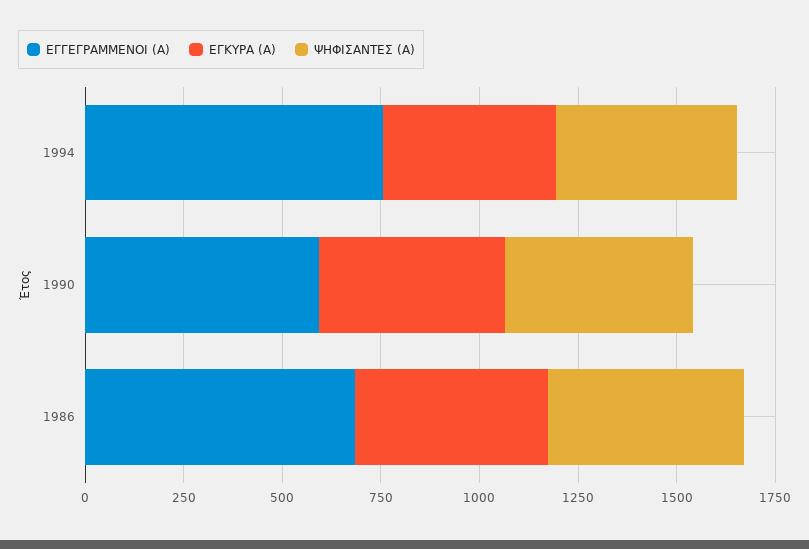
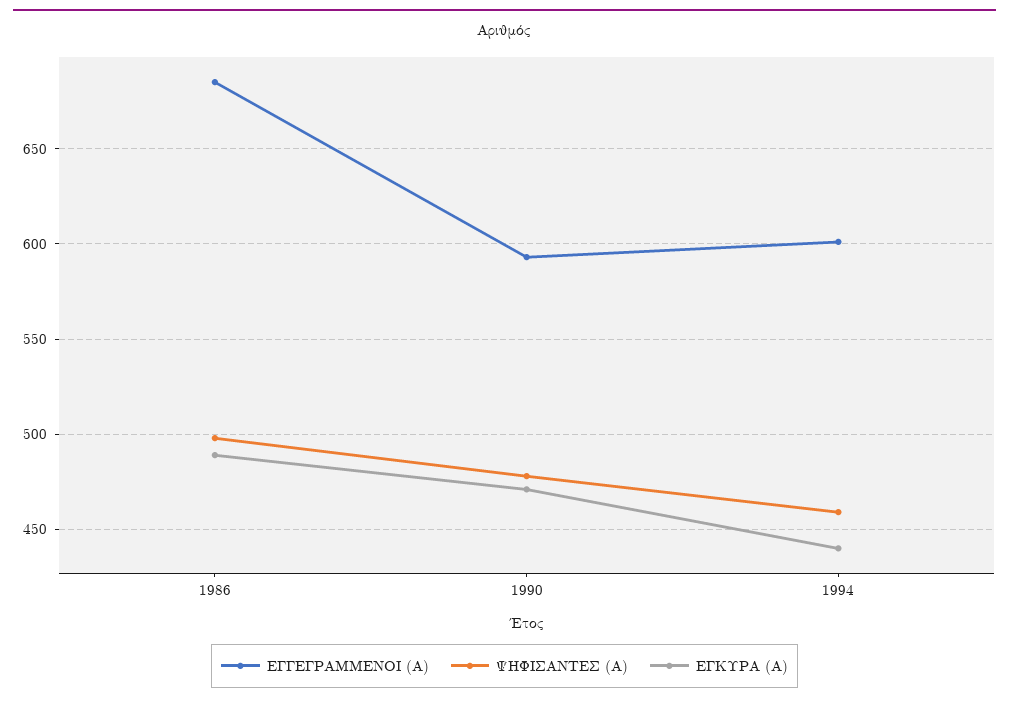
ΕΓΓΕΓΡΑΜΜΕΝΟΙ (Α), 1994: 750 -> 600

